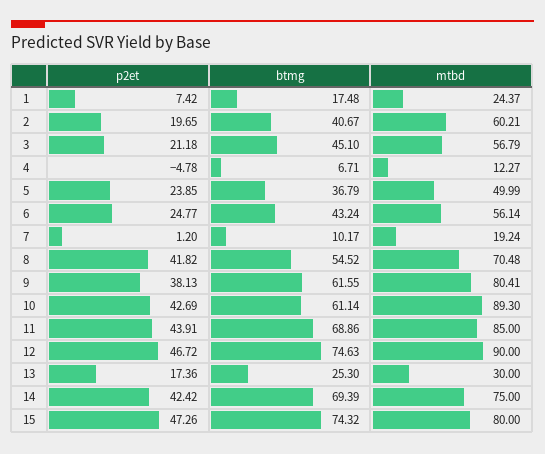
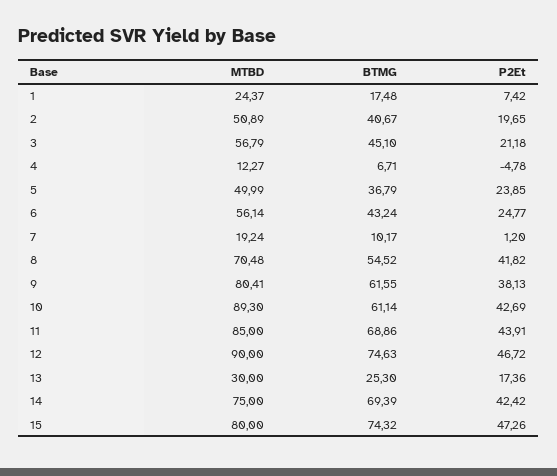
mtbd, 2: 60.21 -> 50.89

